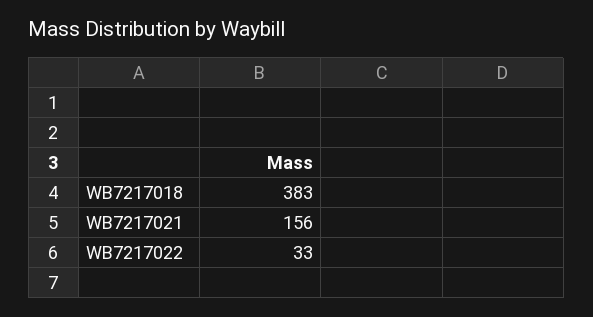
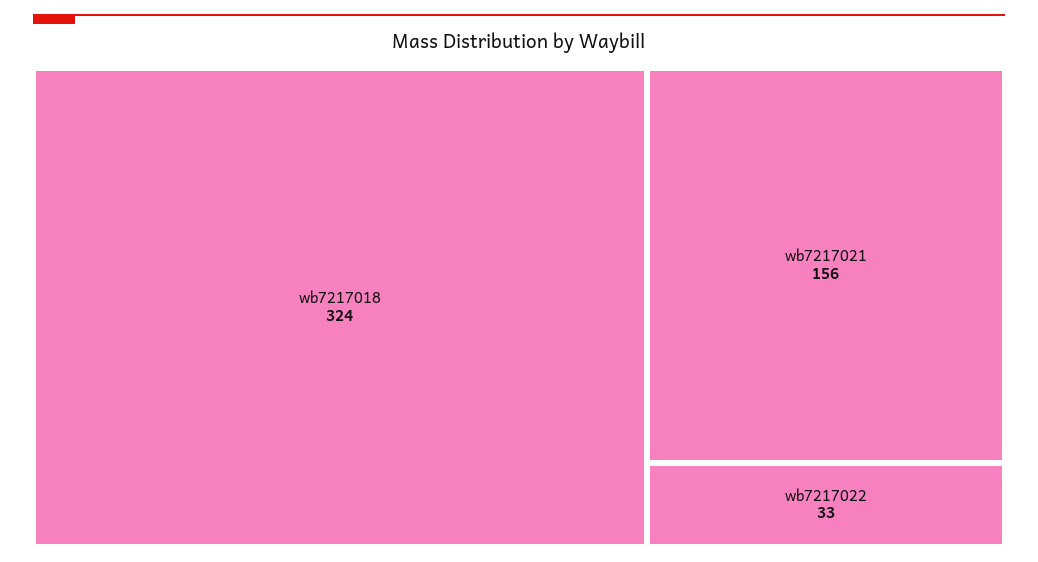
WB7217018: 383 -> 324

